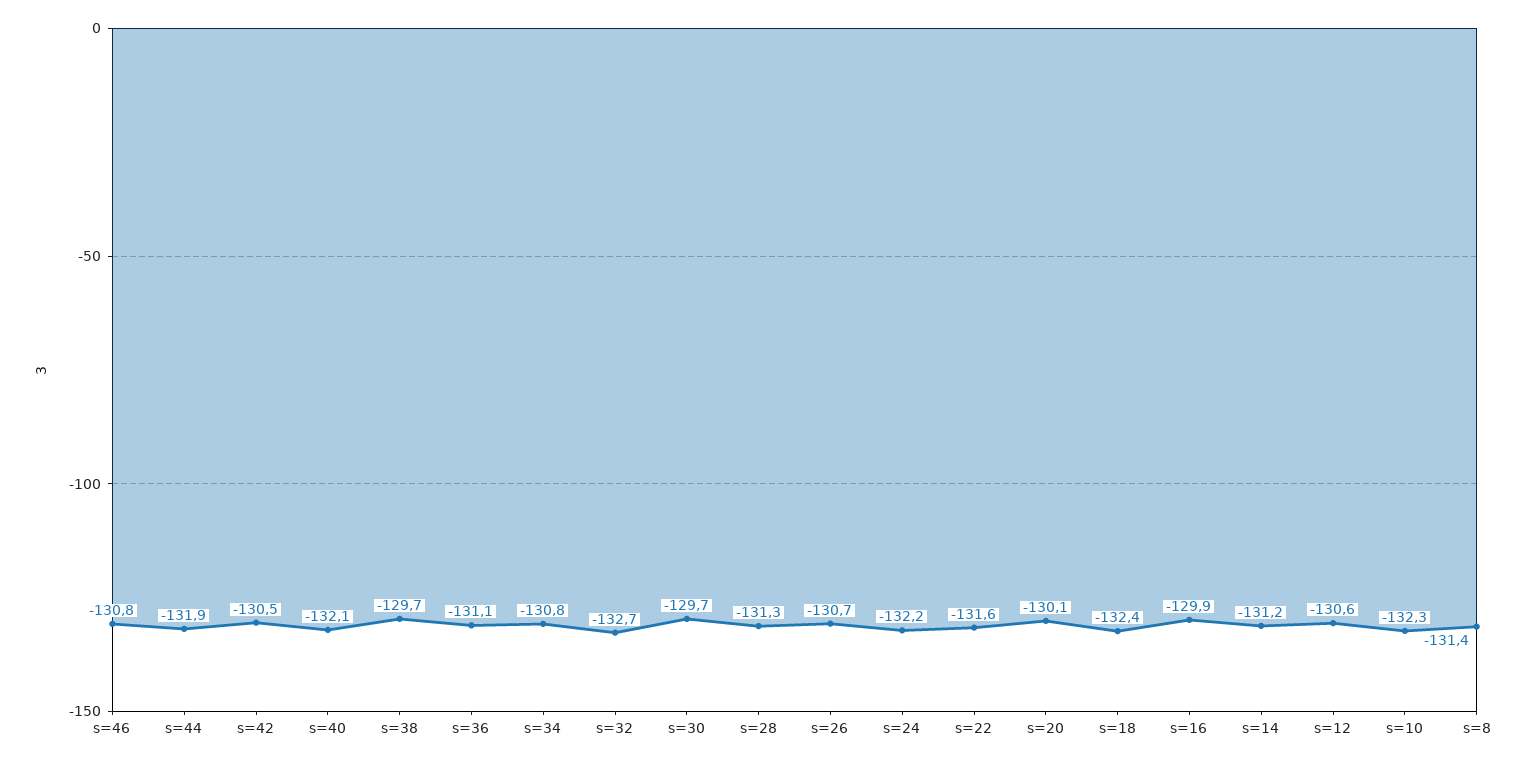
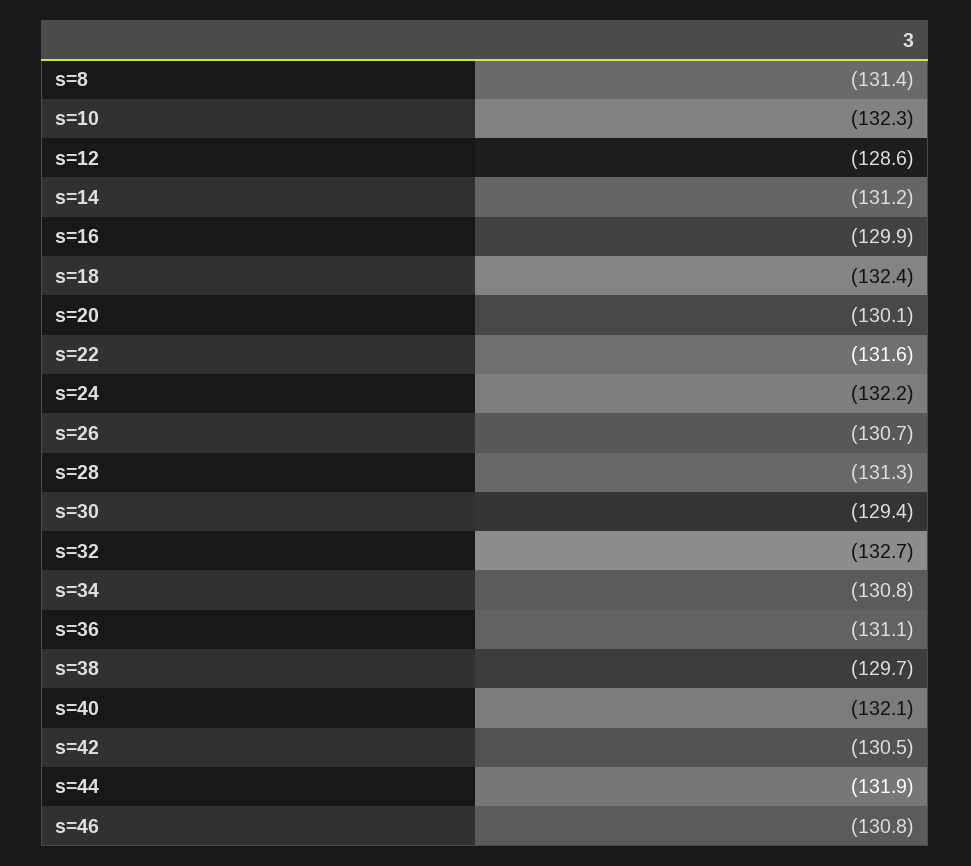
s=30: -129.7 -> -129.4
s=12: -130.6 -> -128.6

